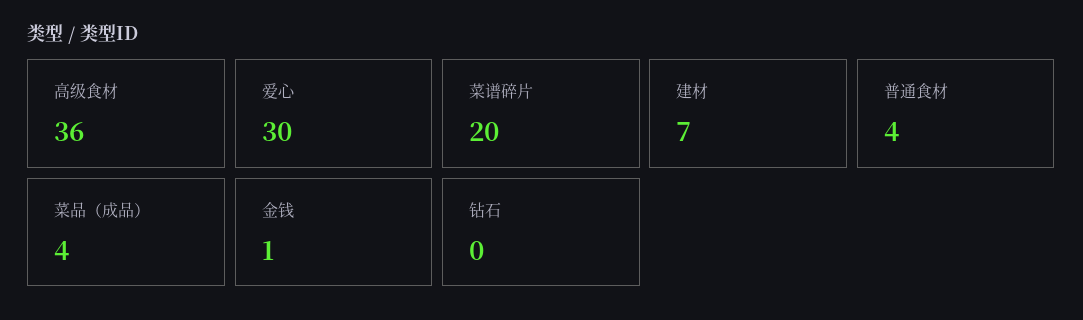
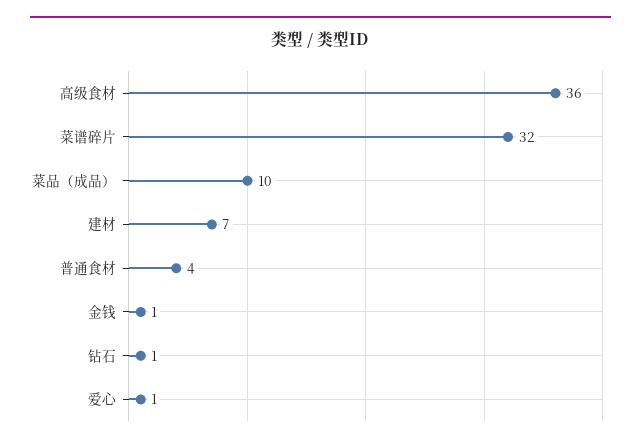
爱心: 30 -> 1
菜谱碎片: 20 -> 32
菜品（成品）: 4 -> 10
钻石: 0 -> 1

